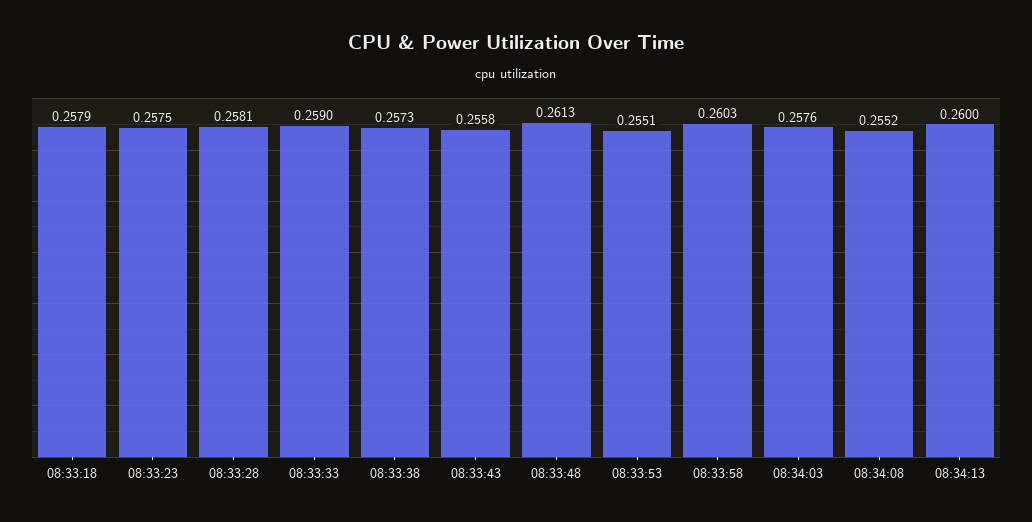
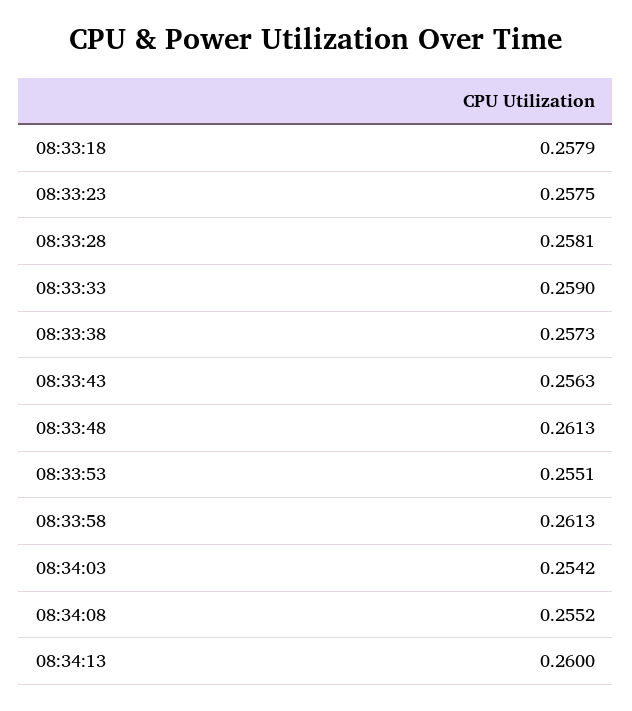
08:33:43: 0.2558 -> 0.2563
08:33:58: 0.2603 -> 0.2613
08:34:03: 0.2576 -> 0.2542

